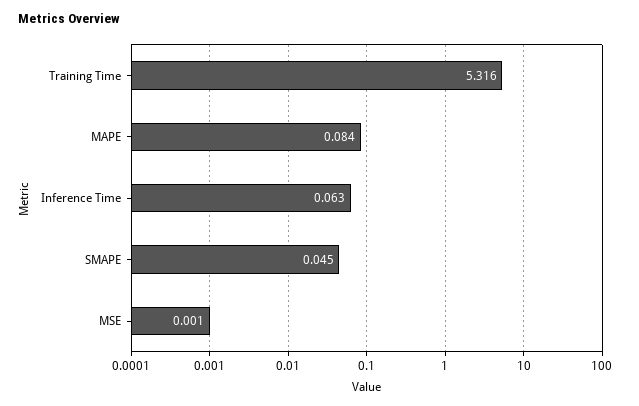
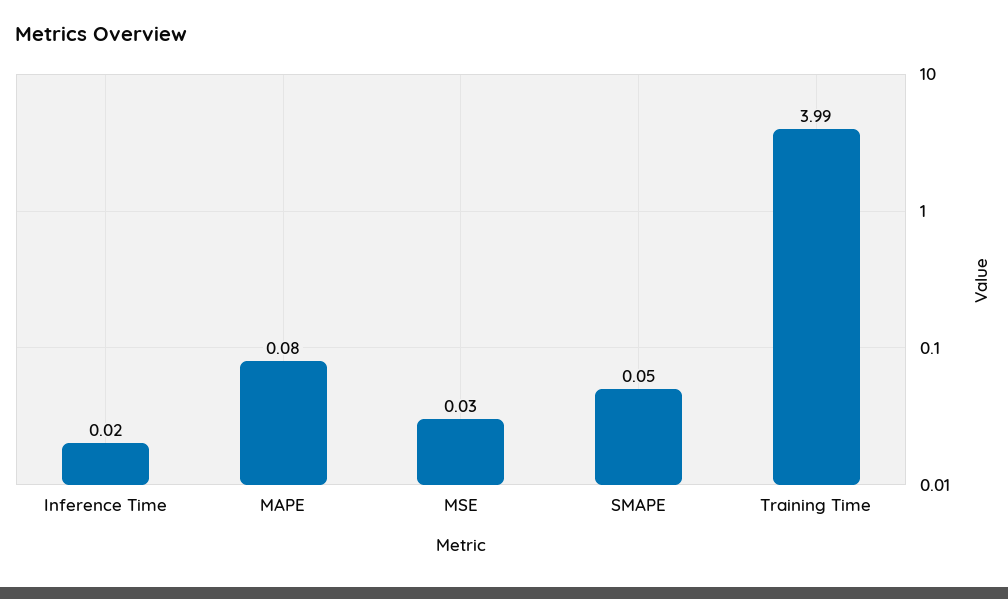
Training Time: 5.316 -> 3.99
Inference Time: 0.063 -> 0.02
MSE: 0.001 -> 0.03

